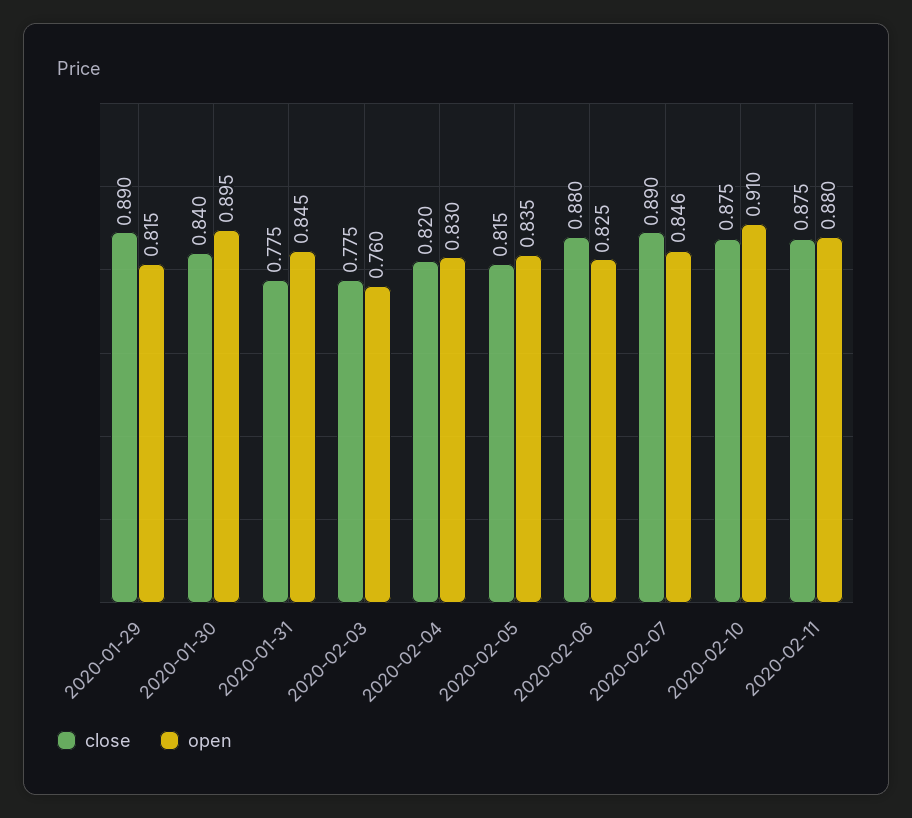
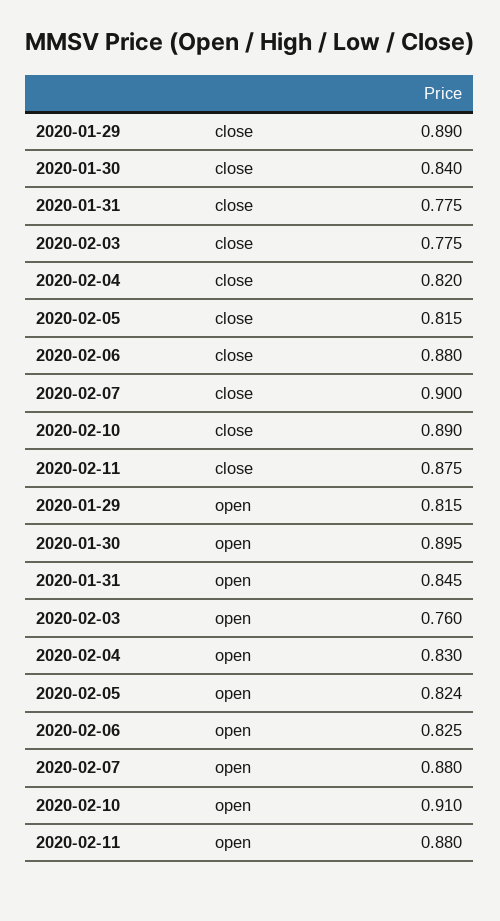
open, 2020-02-05: 0.835 -> 0.824
close, 2020-02-07: 0.89 -> 0.9
open, 2020-02-07: 0.846 -> 0.88
close, 2020-02-10: 0.875 -> 0.89

